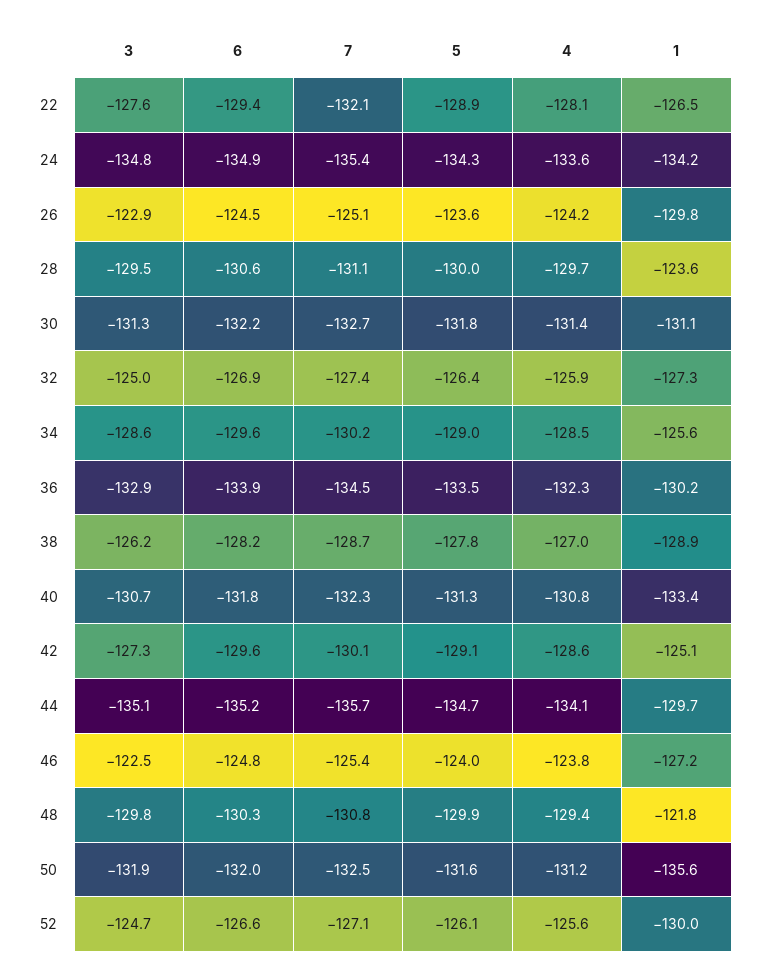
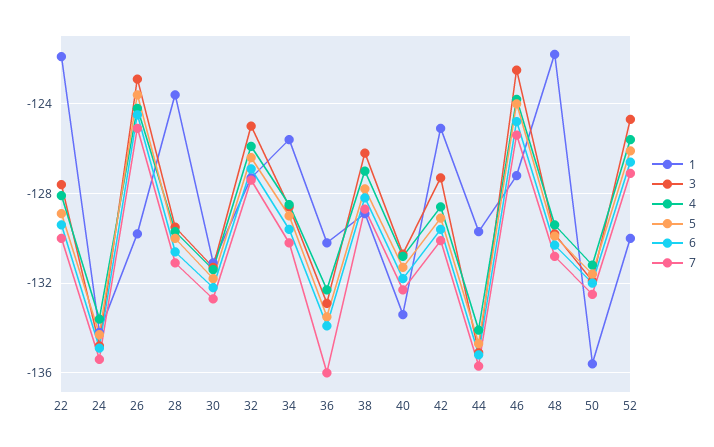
7, 22: -132.1 -> -130
1, 22: -126.5 -> -122
7, 36: -134.5 -> -136

